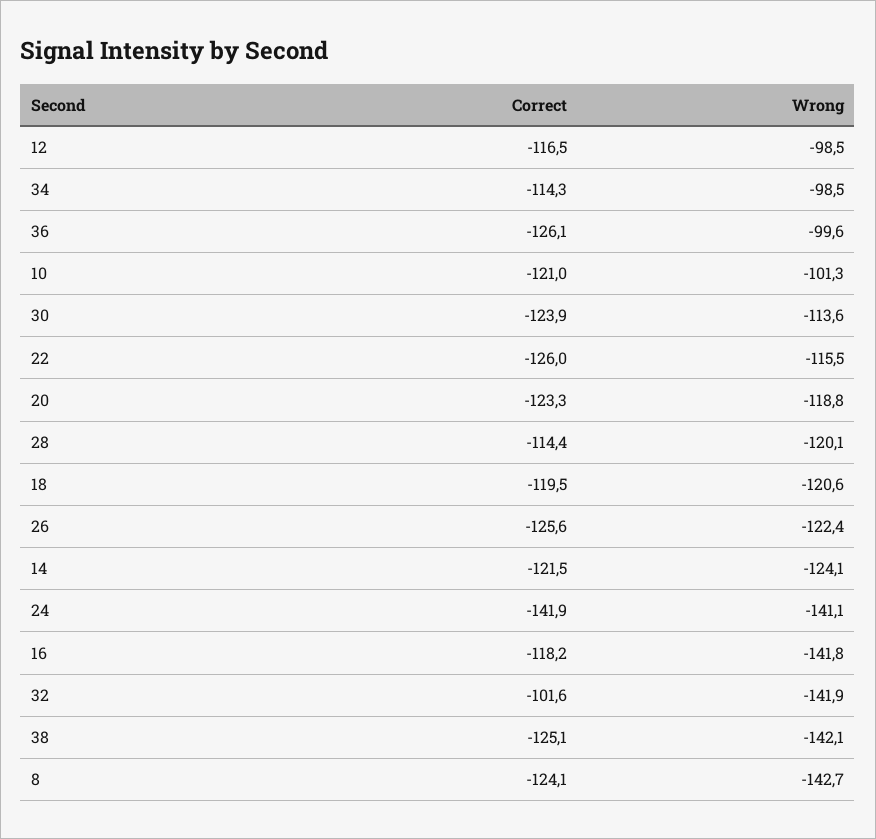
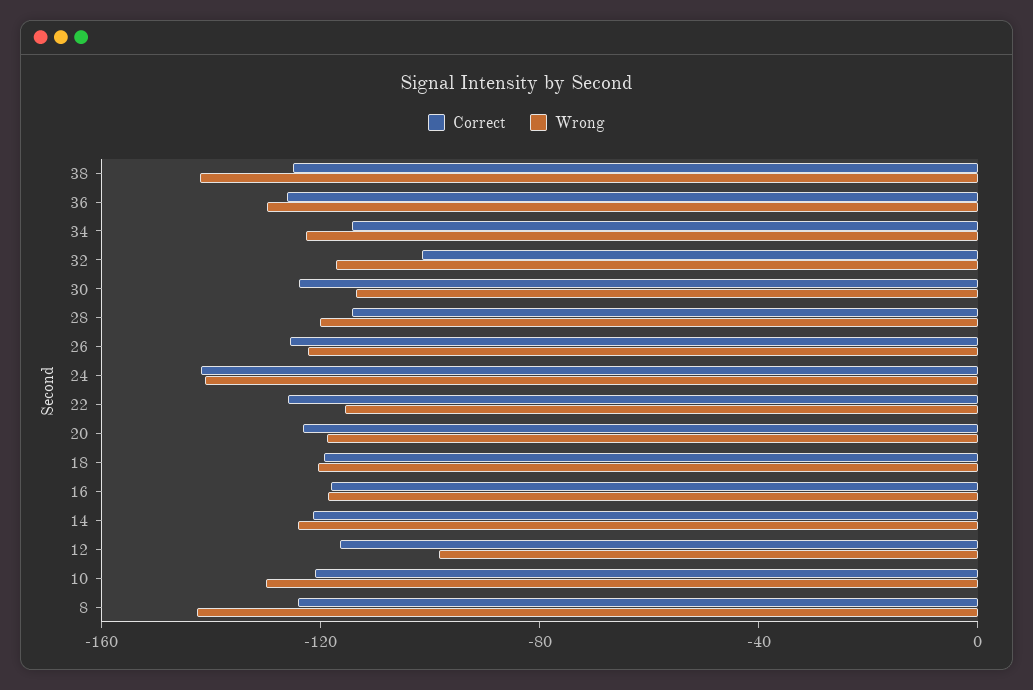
Wrong, 34: -98.5 -> -120
Wrong, 36: -99.6 -> -130
Wrong, 10: -101.3 -> -130
Wrong, 16: -141.8 -> -120
Wrong, 32: -141.9 -> -120

